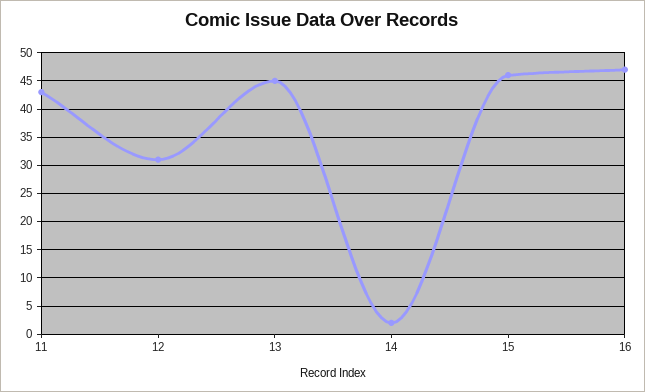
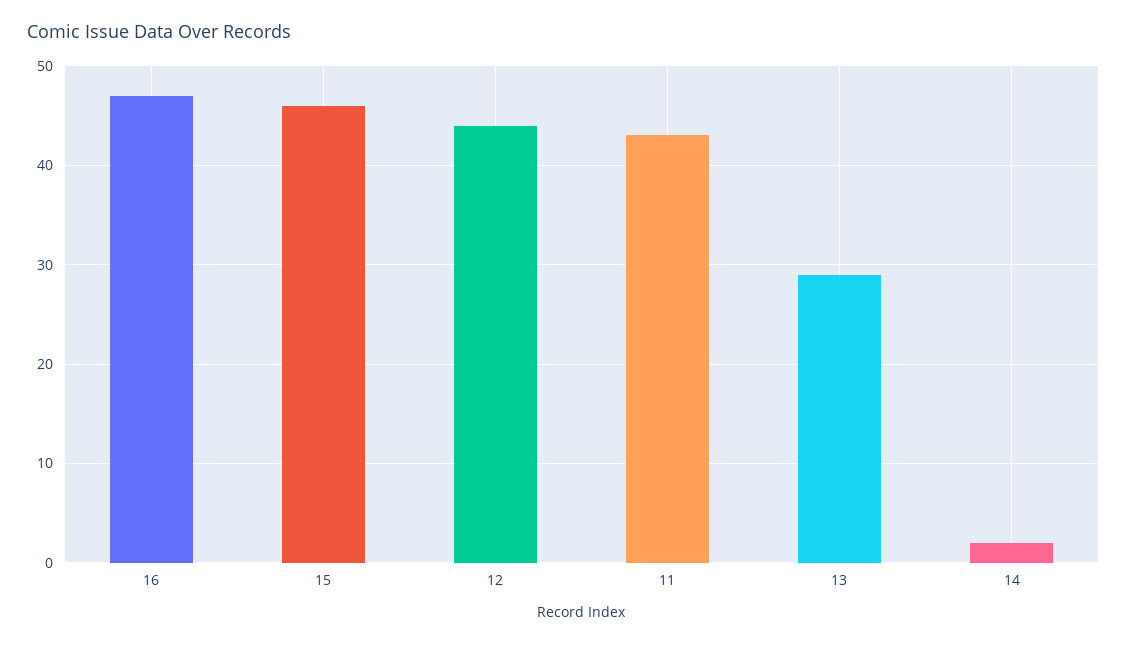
12: 30 -> 44
13: 45 -> 29

